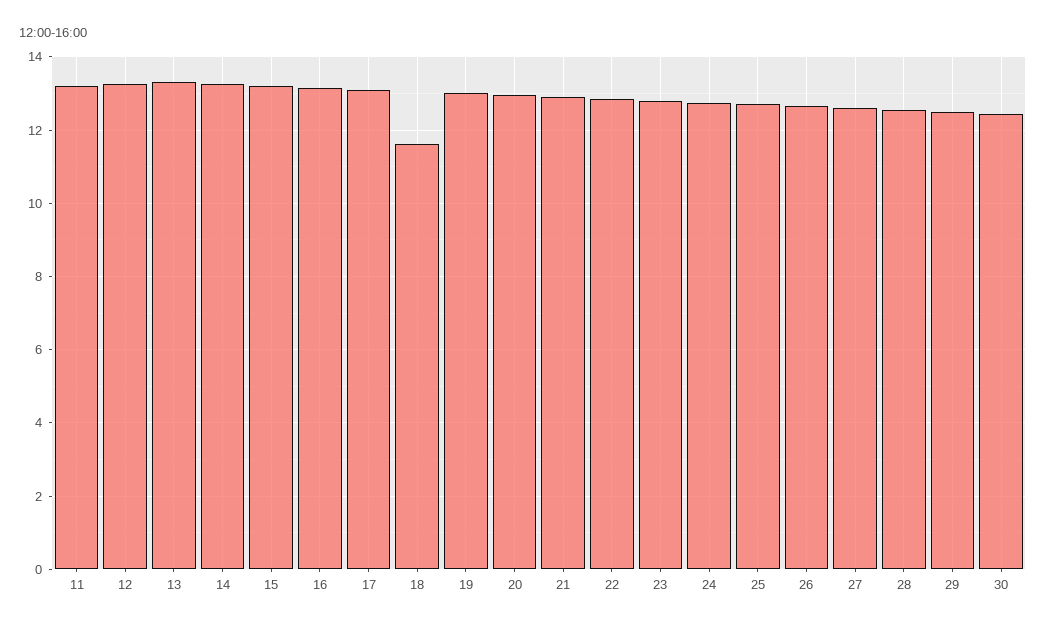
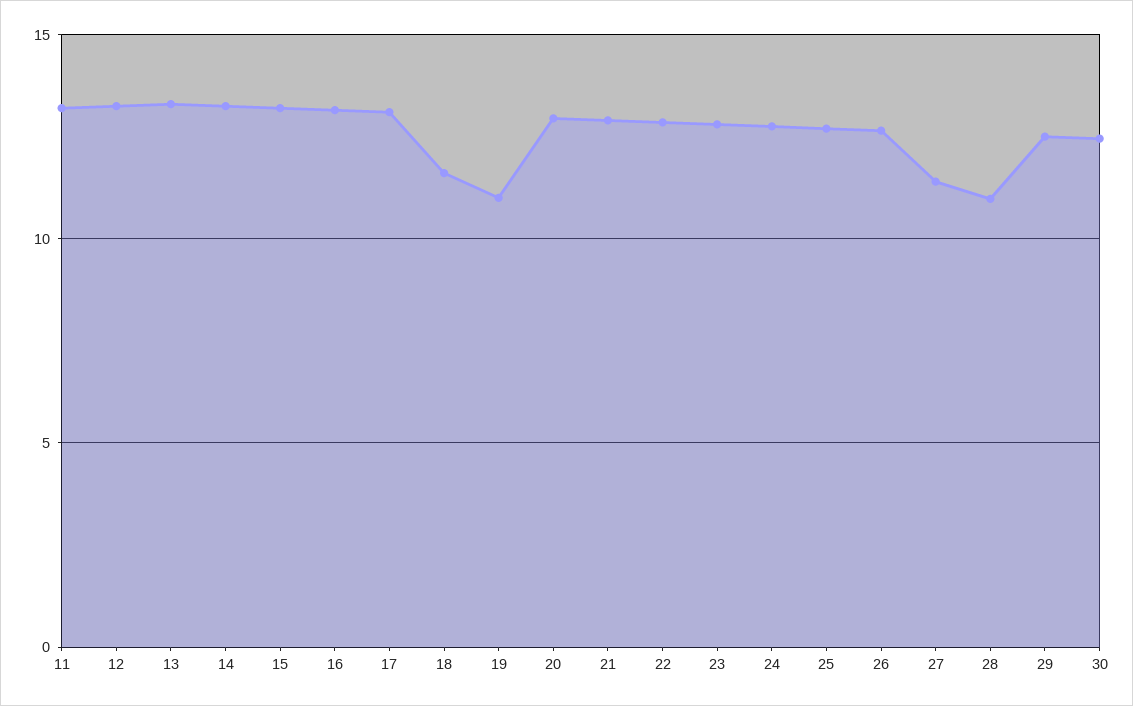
19: 13 -> 11
27: 12.6 -> 11.5
28: 12.6 -> 11

